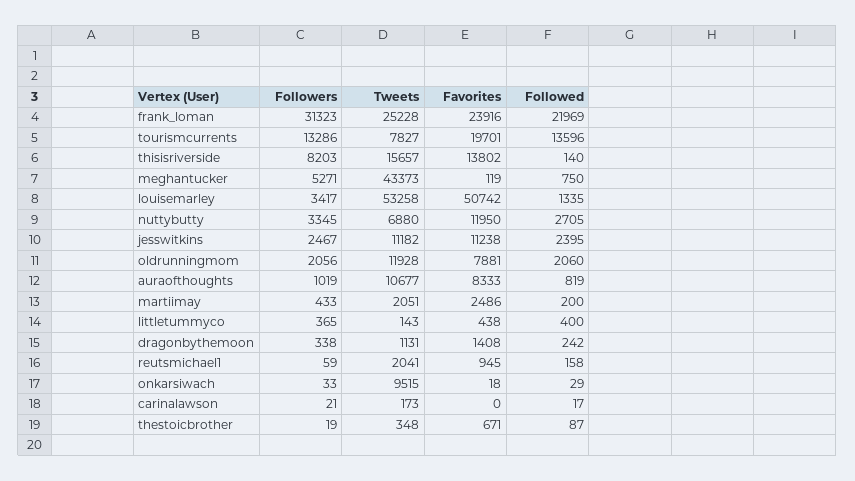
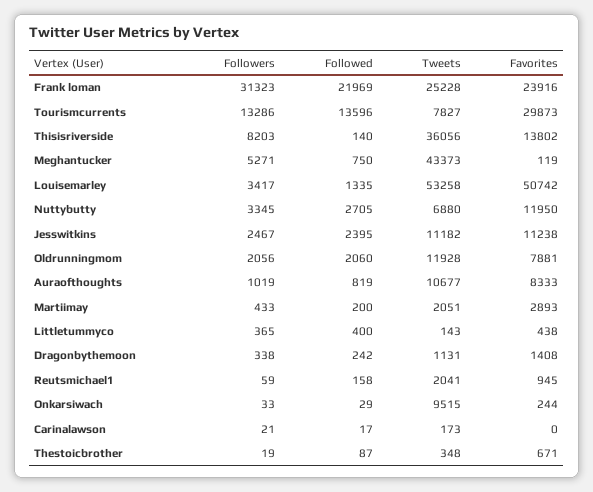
Favorites, tourismcurrents: 19701 -> 29873
Tweets, thisisriverside: 15657 -> 36056
Favorites, martiimay: 2486 -> 2893
Favorites, onkarsiwach: 18 -> 244

